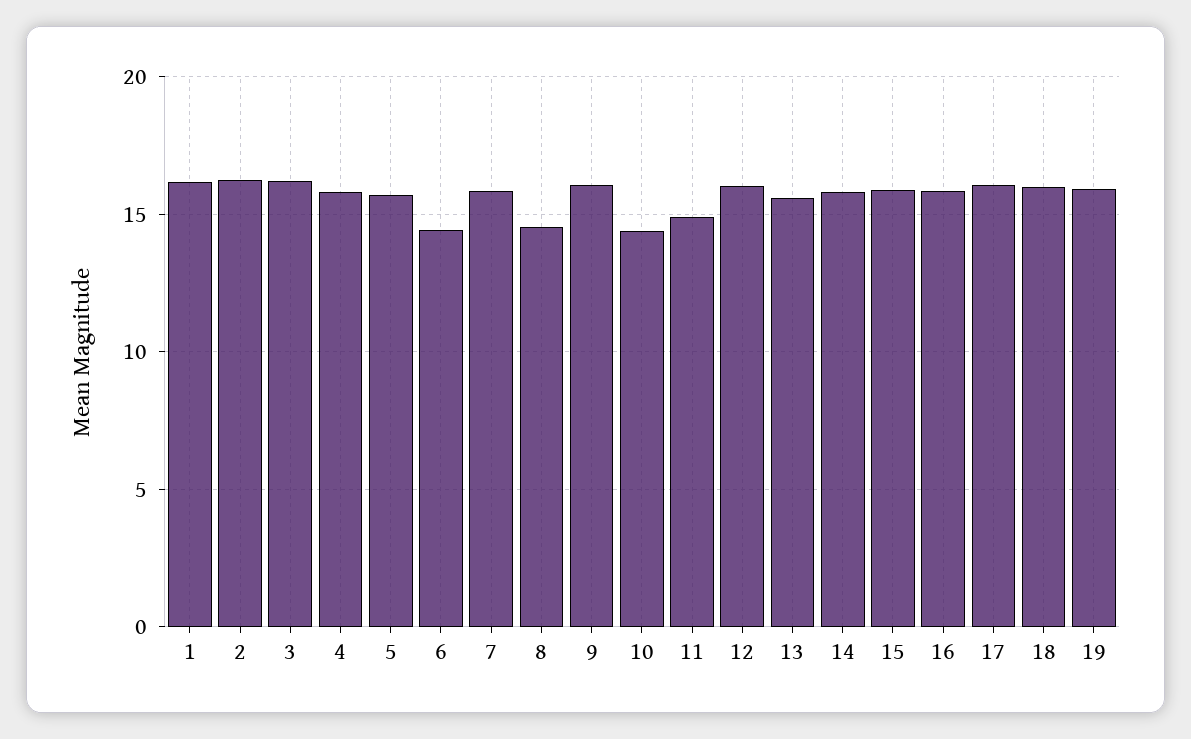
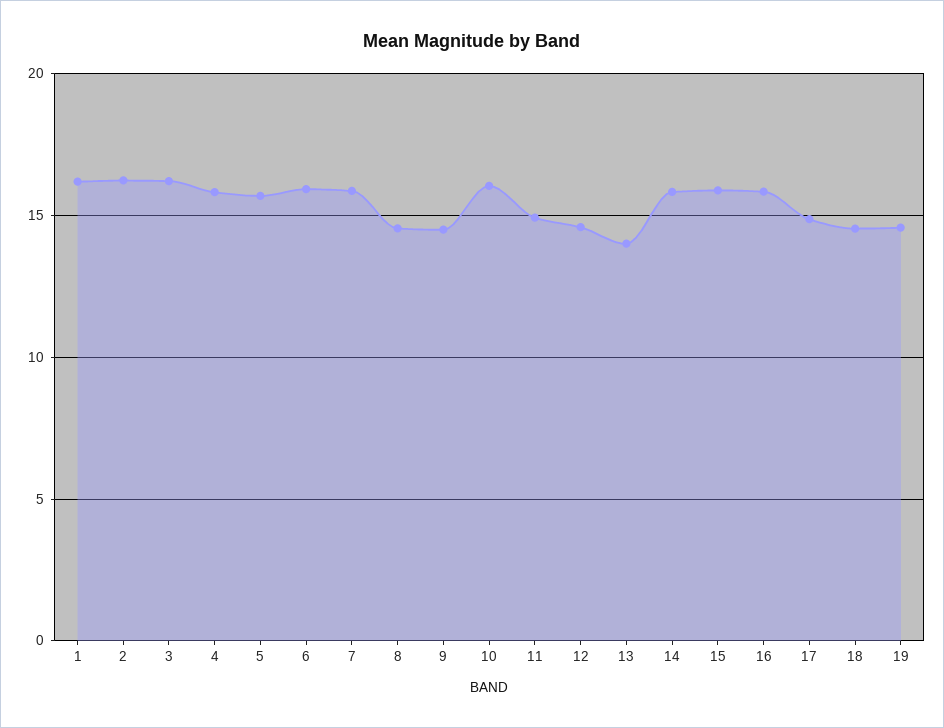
6: 14.5 -> 16
9: 16 -> 14.5
10: 14.5 -> 16
12: 16 -> 14.5
13: 15.5 -> 14
17: 16 -> 15
18: 16 -> 14.5
19: 16 -> 14.5

